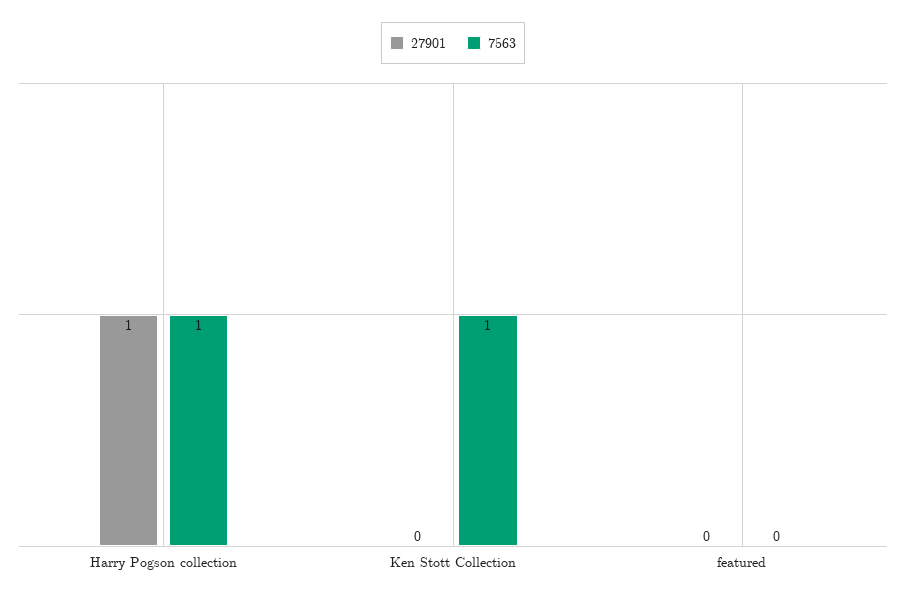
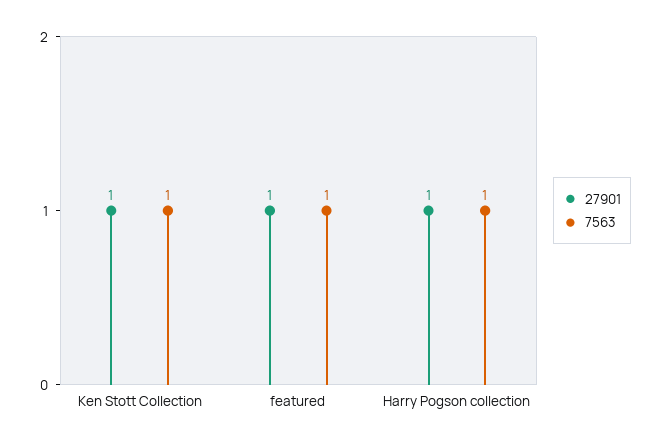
27901, Ken Stott Collection: 0 -> 1
27901, featured: 0 -> 1
7563, featured: 0 -> 1

